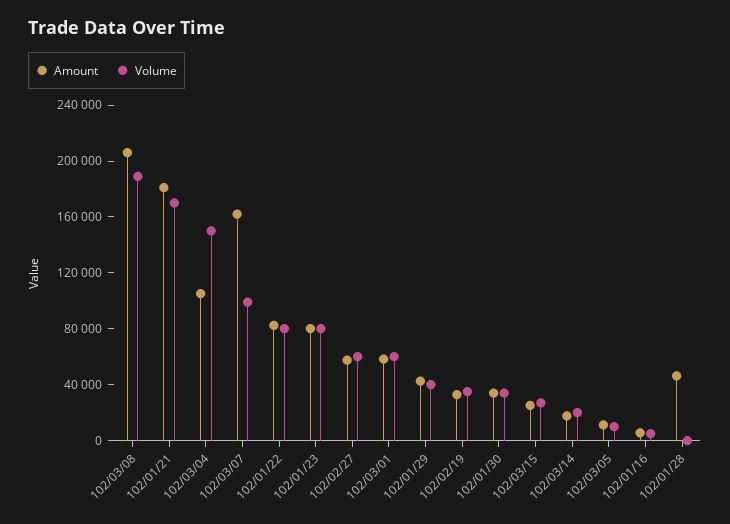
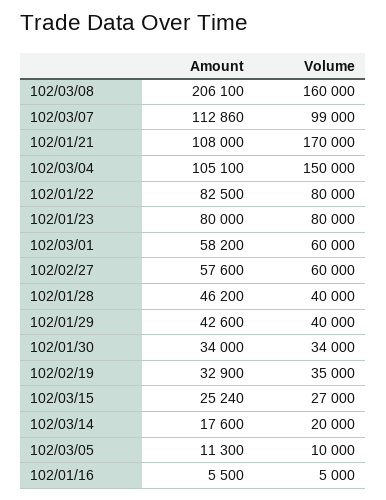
Volume, 102/03/08: 190000 -> 160000
Amount, 102/01/21: 180000 -> 108000
Amount, 102/03/07: 160000 -> 112860
Volume, 102/01/28: 0 -> 40000

